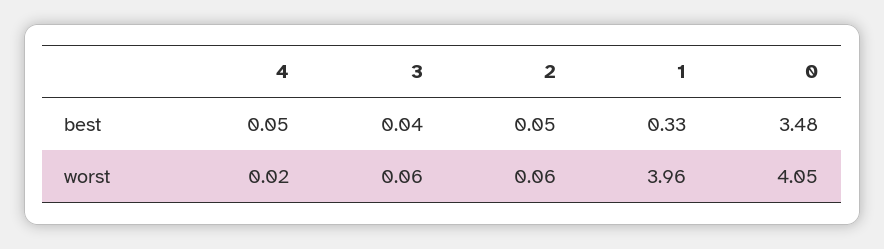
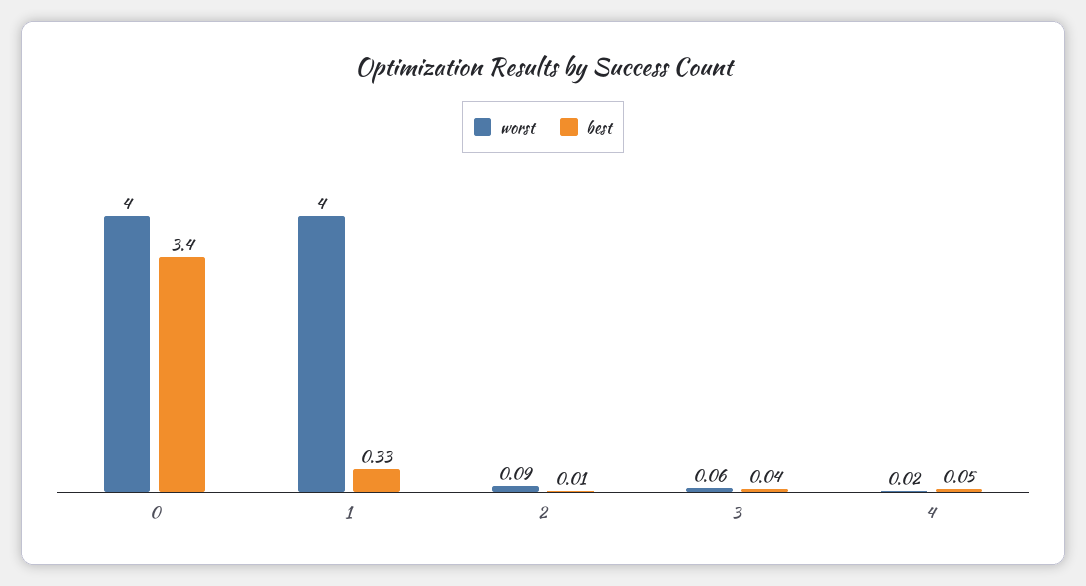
best, 2: 0.05 -> 0.01
best, 0: 3.48 -> 3.4
worst, 2: 0.06 -> 0.09
worst, 1: 3.96 -> 4
worst, 0: 4.05 -> 4

